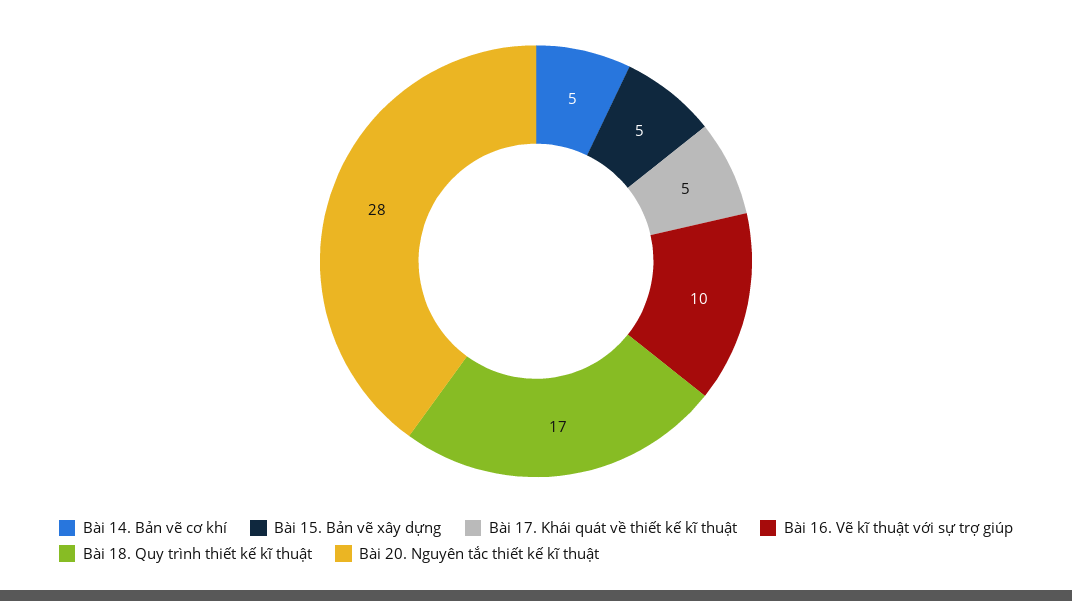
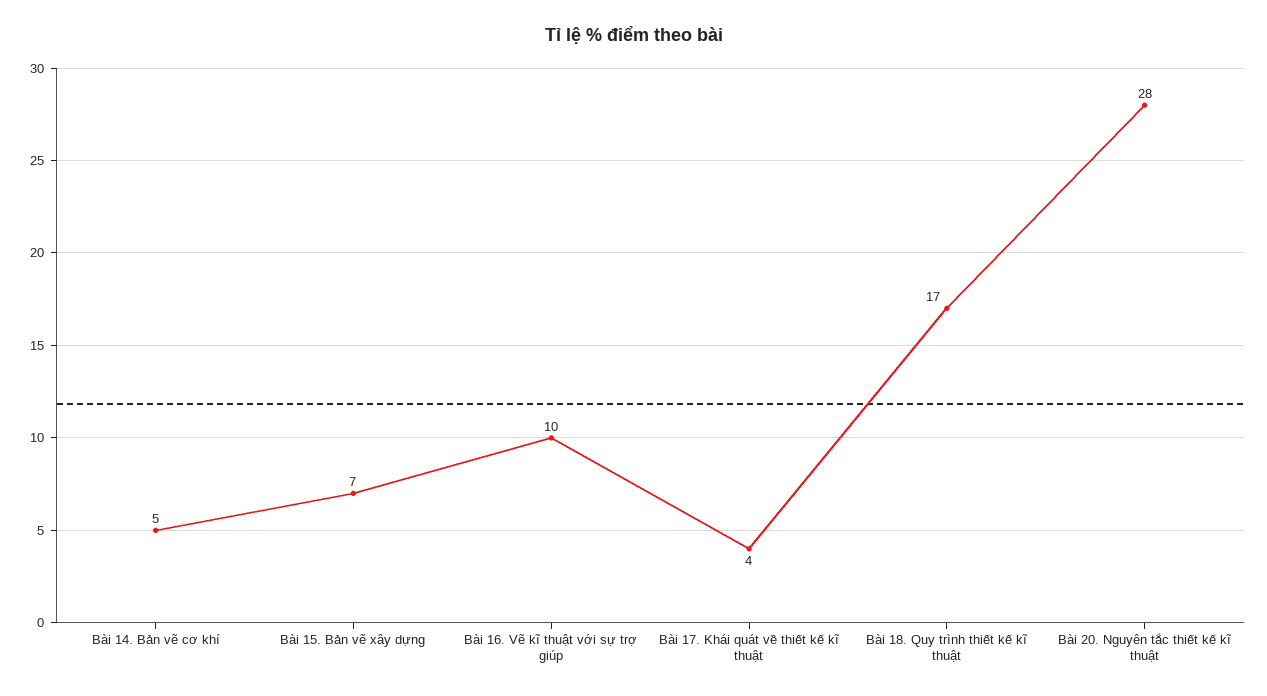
Bài 15. Bản vẽ xây dựng: 5 -> 7
Bài 17. Khái quát về thiết kế kĩ thuật: 5 -> 4

